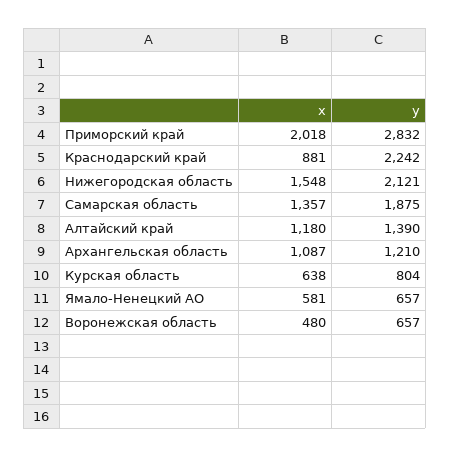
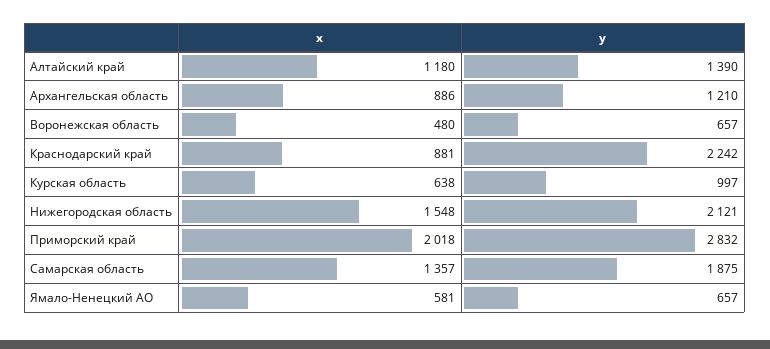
x, Архангельская область: 1087 -> 886
y, Курская область: 804 -> 997

